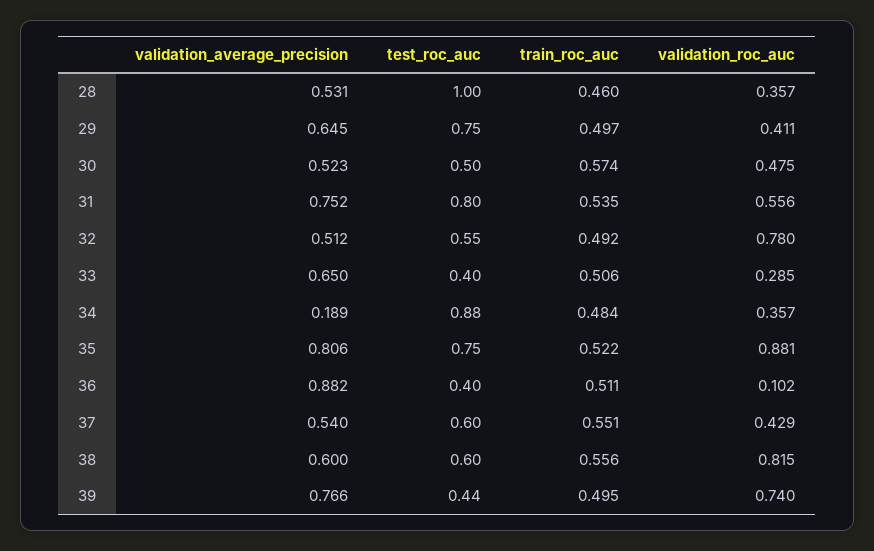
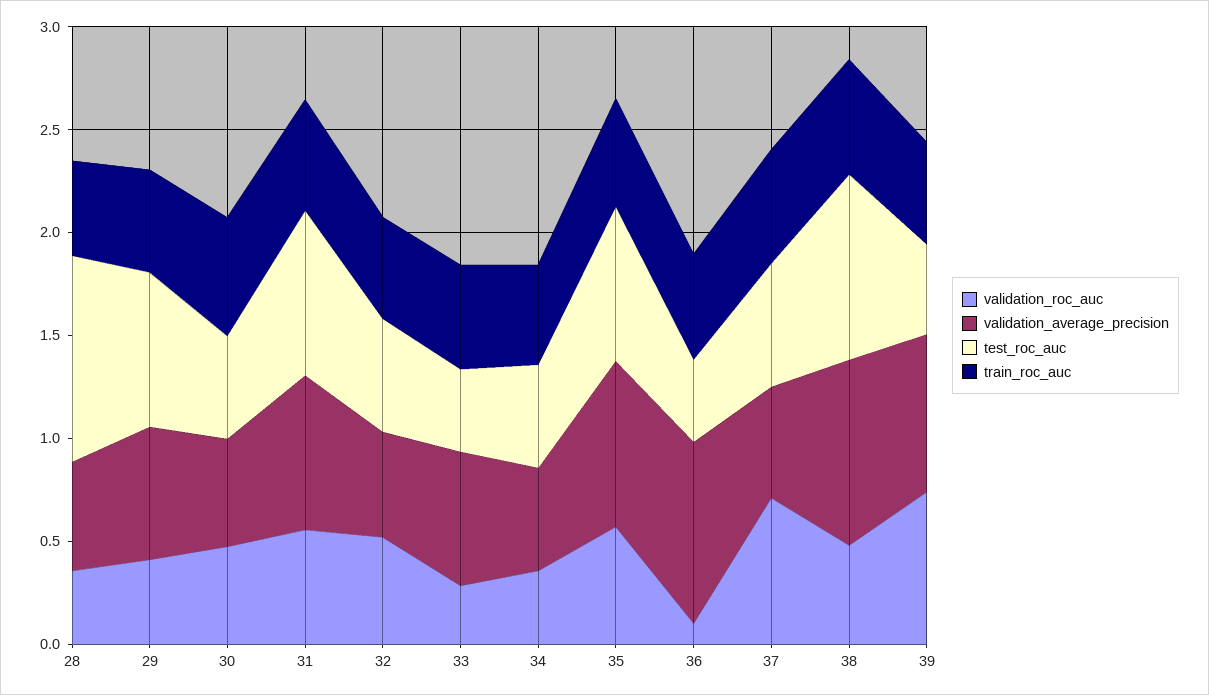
validation_roc_auc, 32: 0.78 -> 0.5
validation_average_precision, 34: 0.189 -> 0.5
test_roc_auc, 34: 0.88 -> 0.5
validation_roc_auc, 35: 0.881 -> 0.6
validation_roc_auc, 37: 0.429 -> 0.7
validation_average_precision, 38: 0.6 -> 0.9
test_roc_auc, 38: 0.6 -> 0.9
validation_roc_auc, 38: 0.815 -> 0.5

